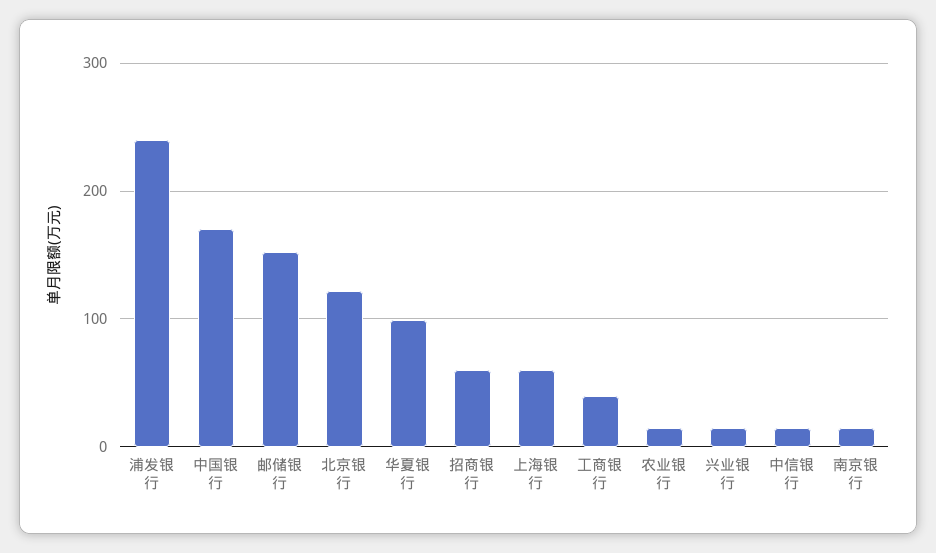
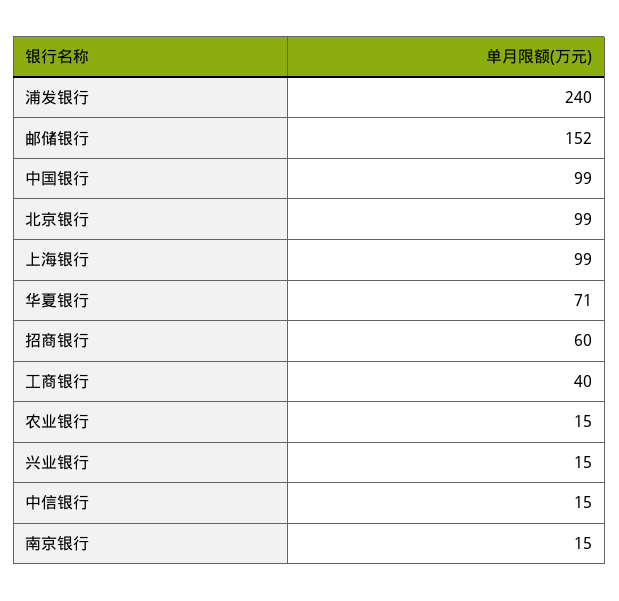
中国银行: 170 -> 99
北京银行: 120 -> 99
华夏银行: 100 -> 71
上海银行: 60 -> 99

